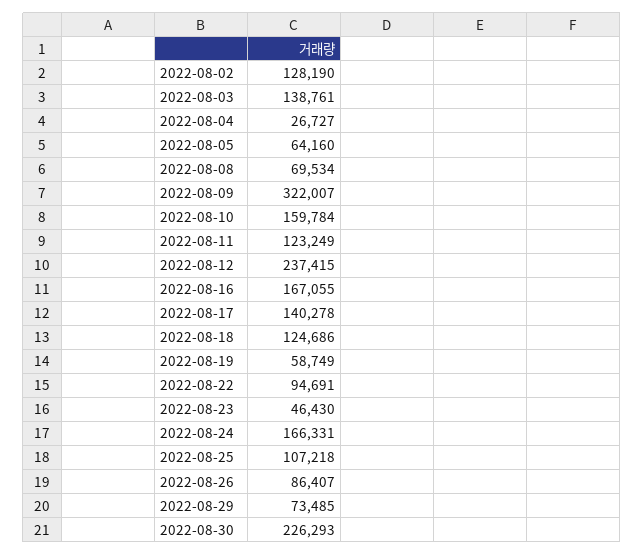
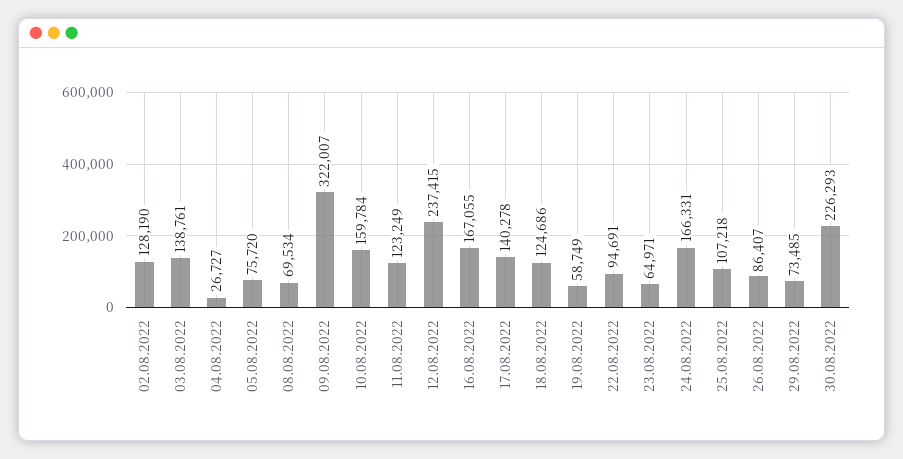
2022-08-05: 64160 -> 75720
2022-08-23: 46430 -> 64971

